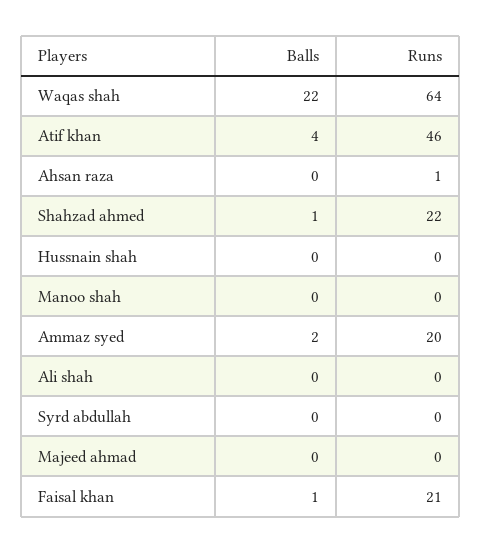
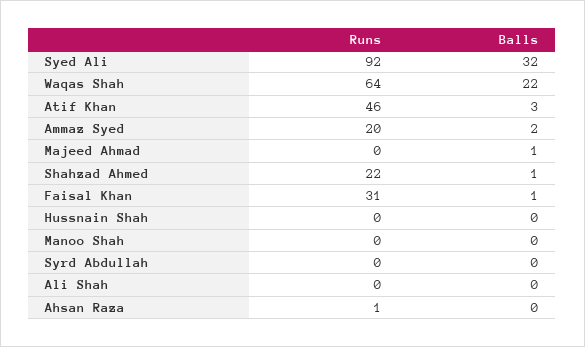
Balls, Atif khan: 4 -> 3
Balls, Majeed ahmad: 0 -> 1
Runs, Faisal khan: 21 -> 31
Runs, Syed Ali: none -> 92
Balls, Syed Ali: none -> 32

